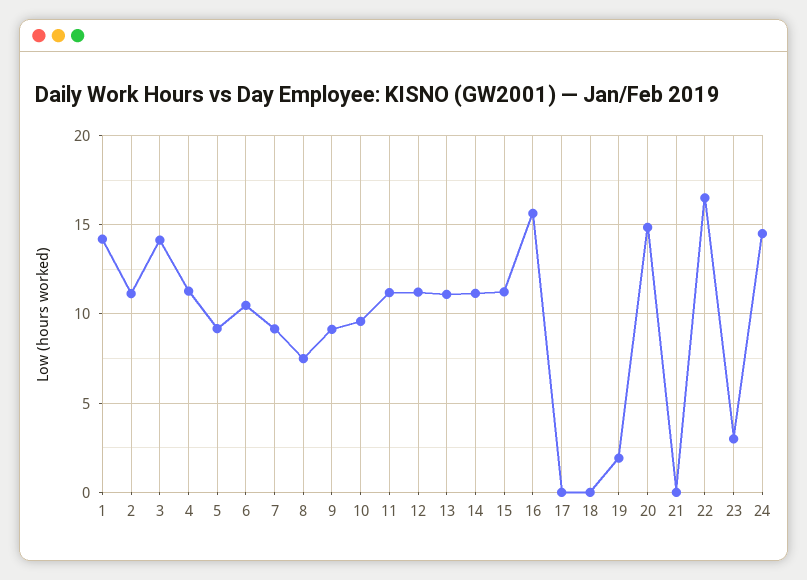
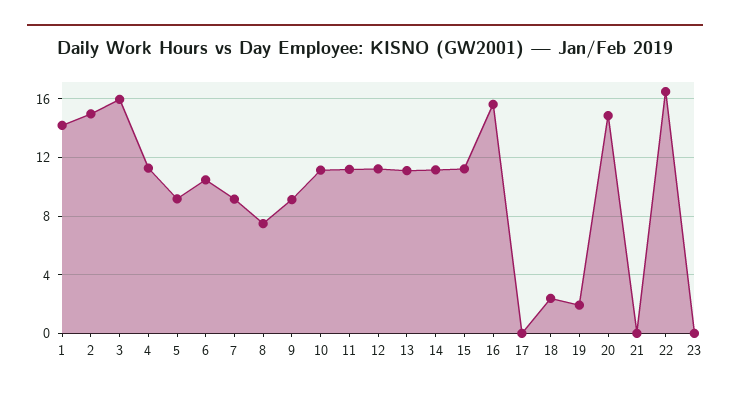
2: 11 -> 15
3: 14 -> 16
10: 9.5 -> 11
18: 0 -> 2.5
23: 3 -> 0
24: 14.5 -> none

